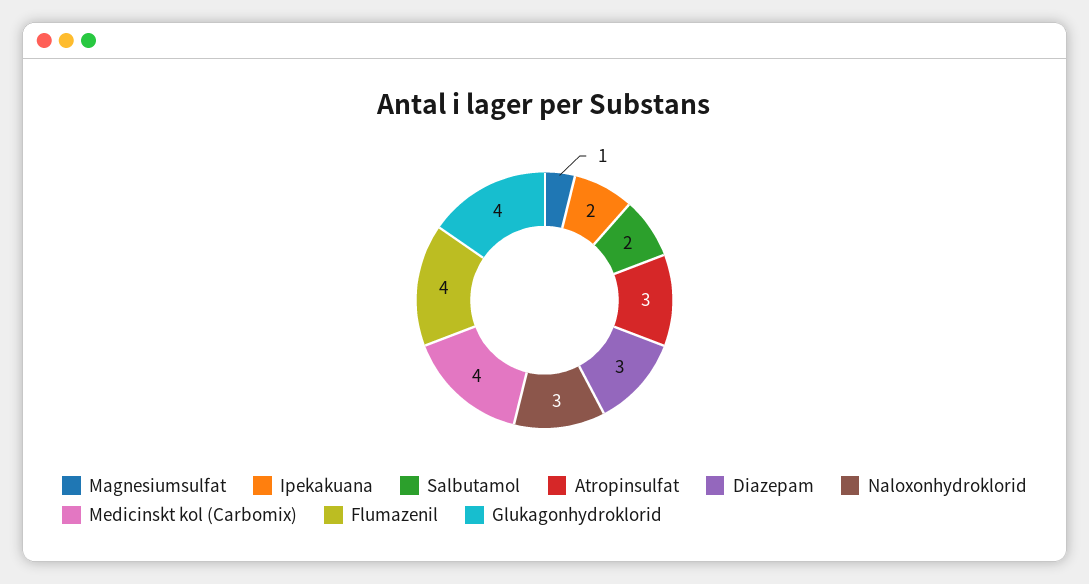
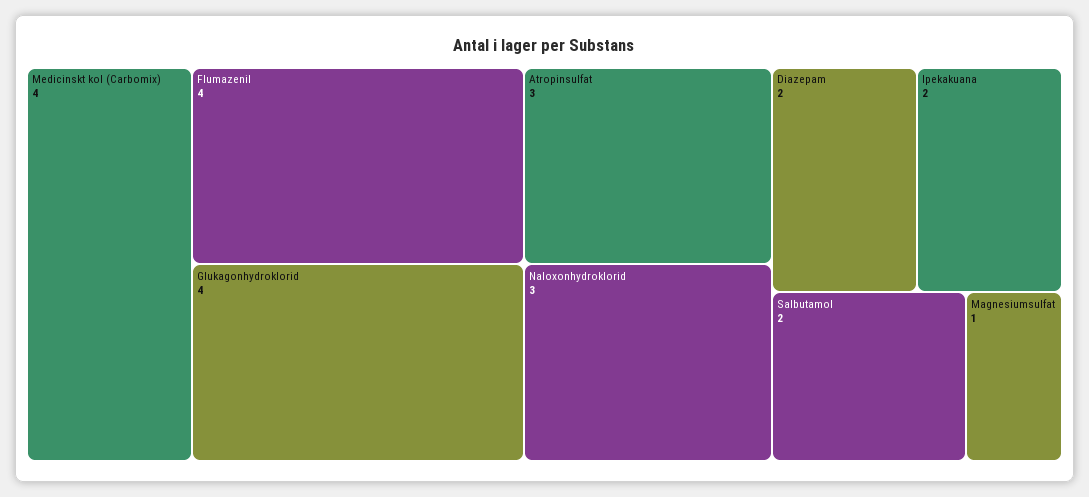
Diazepam: 3 -> 2

